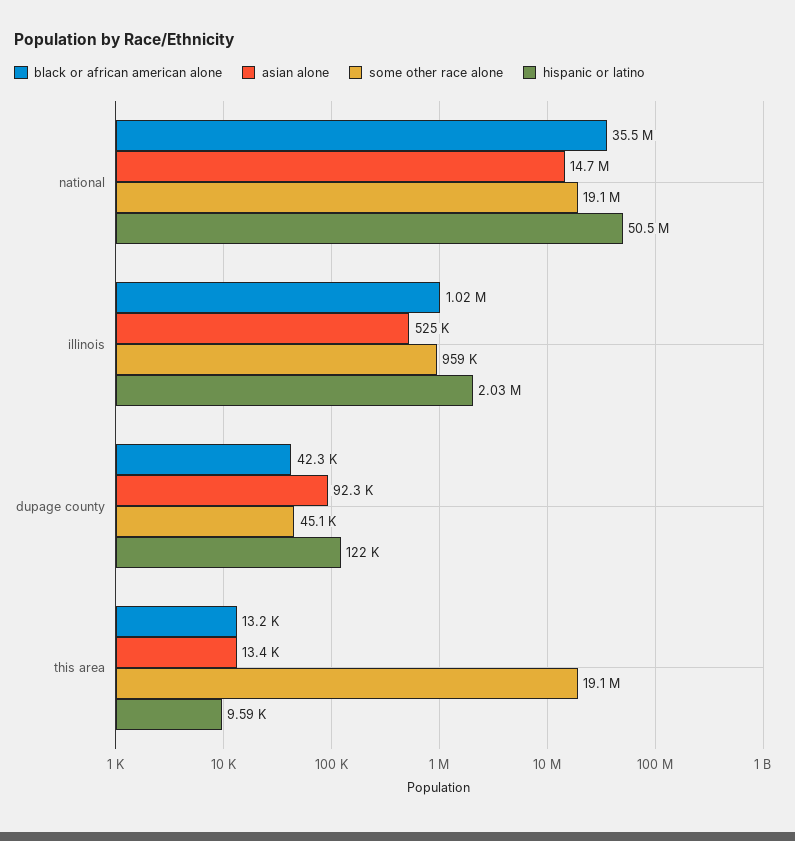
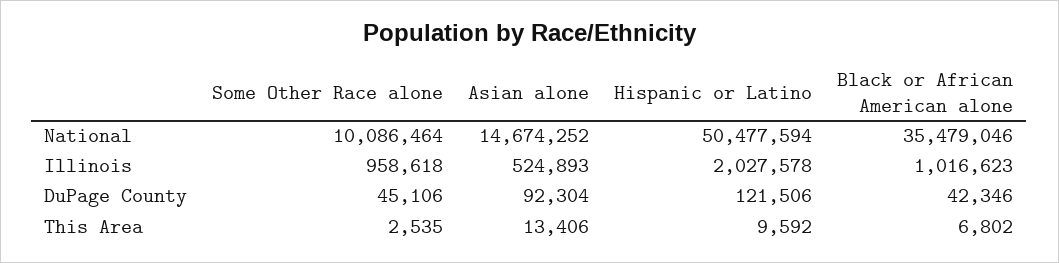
some other race alone, national: 19100000 -> 10086464
black or african american alone, this area: 13200 -> 6802
some other race alone, this area: 19100000 -> 2535

